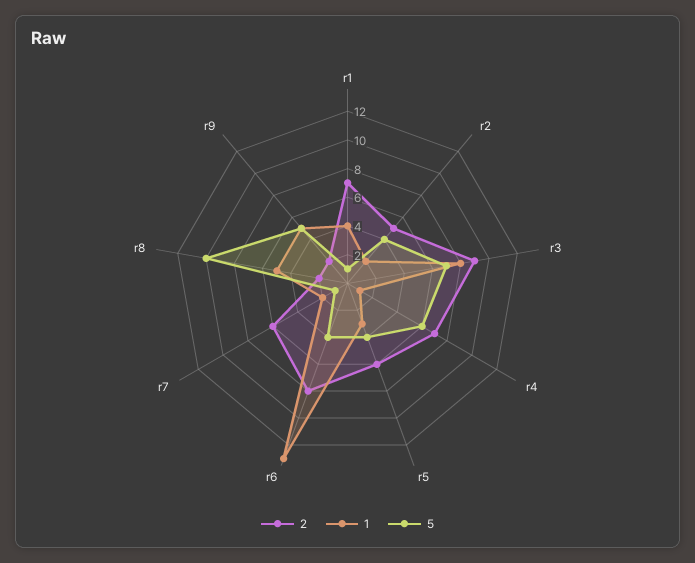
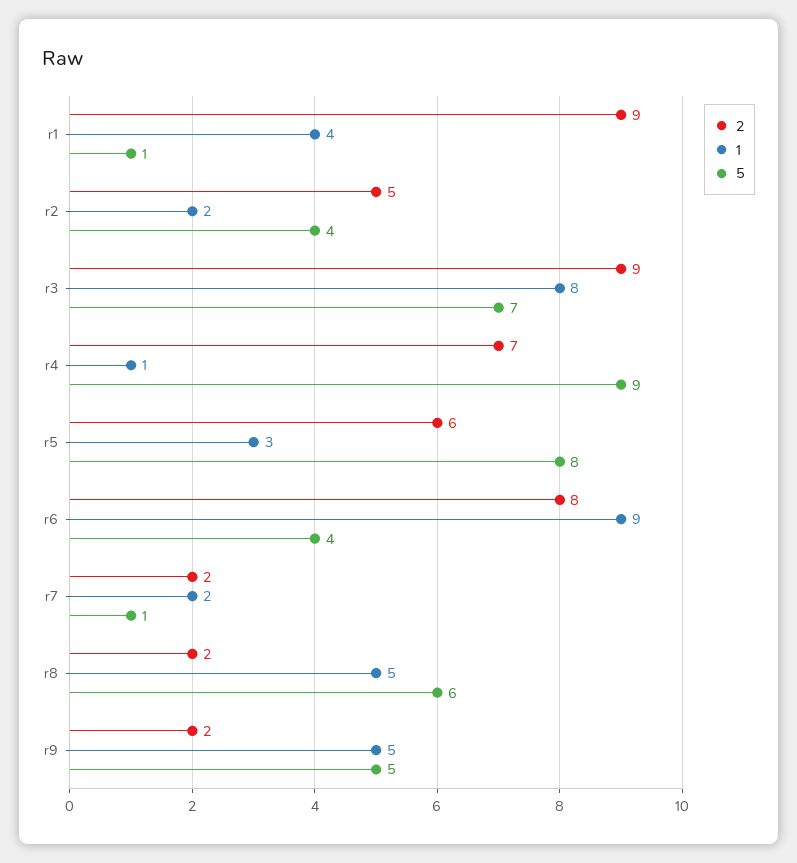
2, r1: 7 -> 9
5, r4: 6 -> 9
5, r5: 4 -> 8
1, r6: 13 -> 9
2, r7: 6 -> 2
5, r8: 10 -> 6

